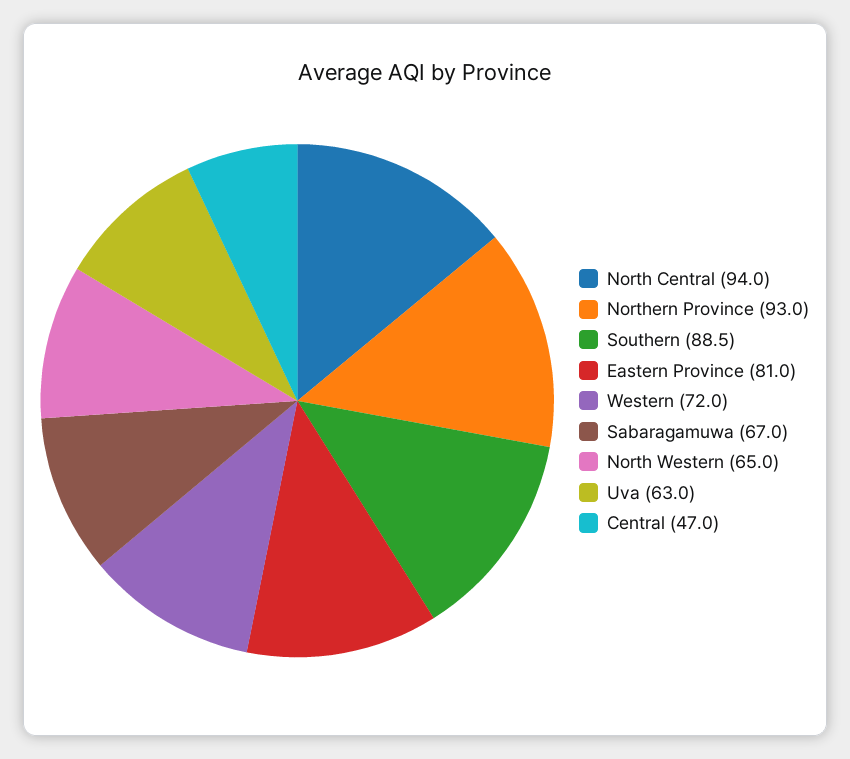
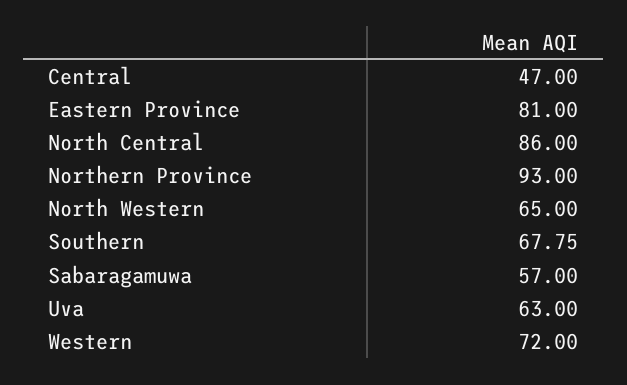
North Central: 94 -> 86
Southern: 88.5 -> 67.75
Sabaragamuwa: 67 -> 57

